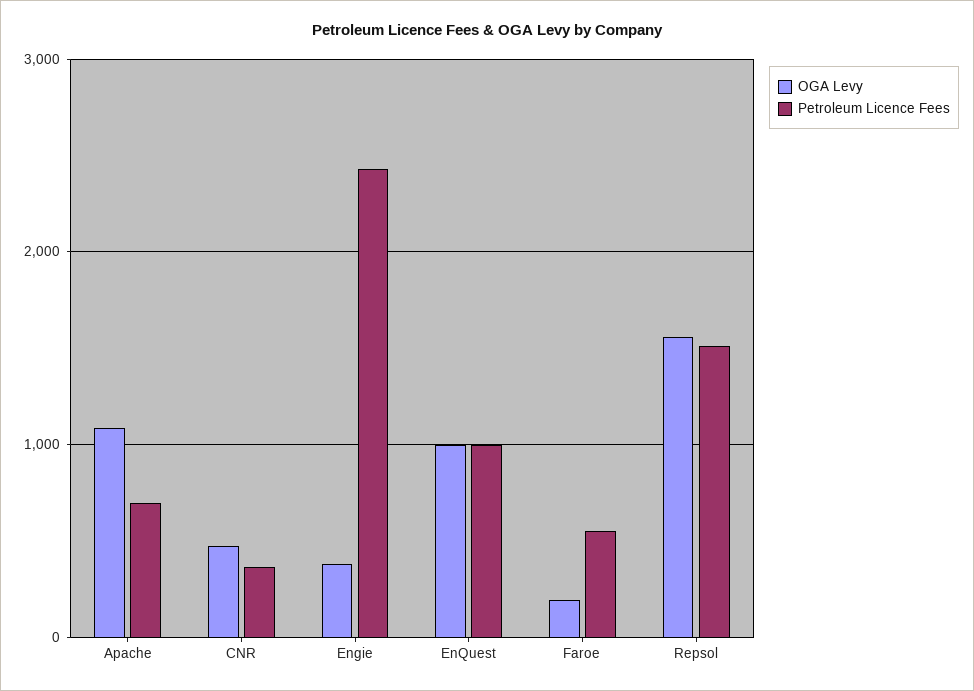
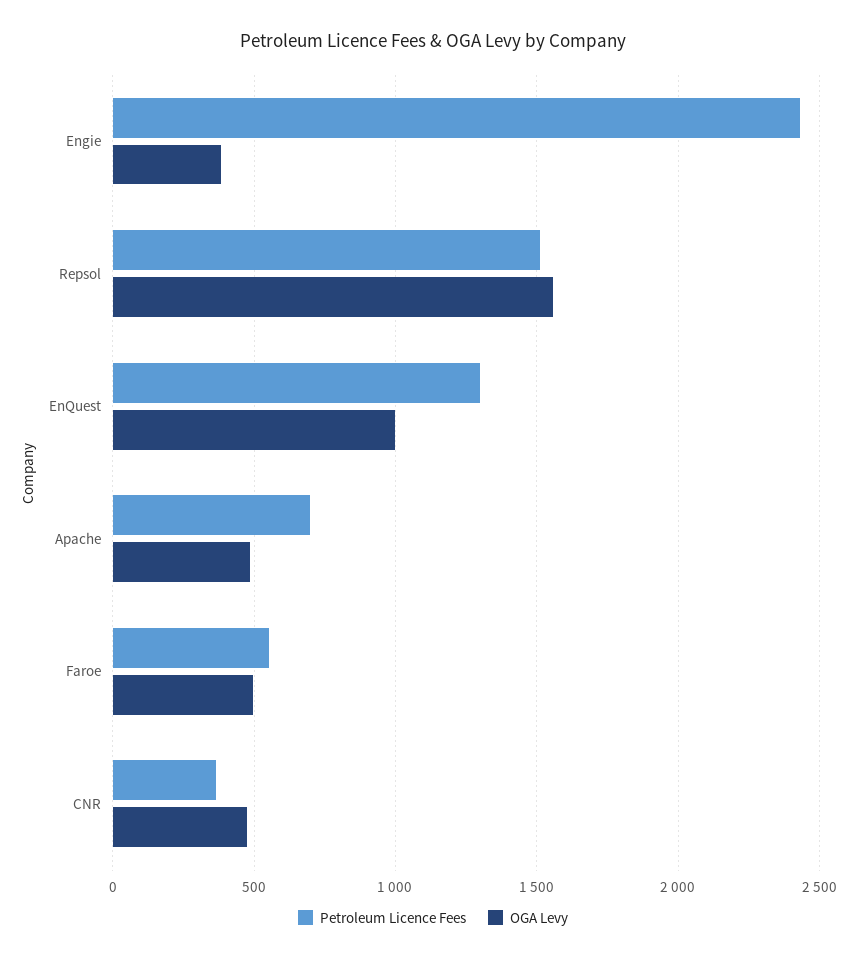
OGA Levy, Apache: 1100 -> 500
Petroleum Licence Fees, EnQuest: 1000 -> 1300
OGA Levy, Faroe: 200 -> 500

